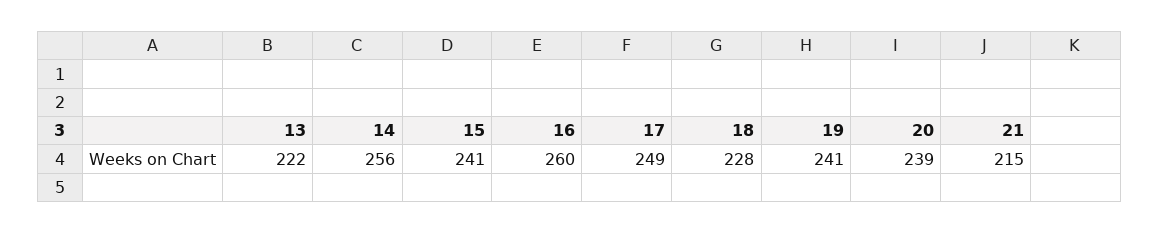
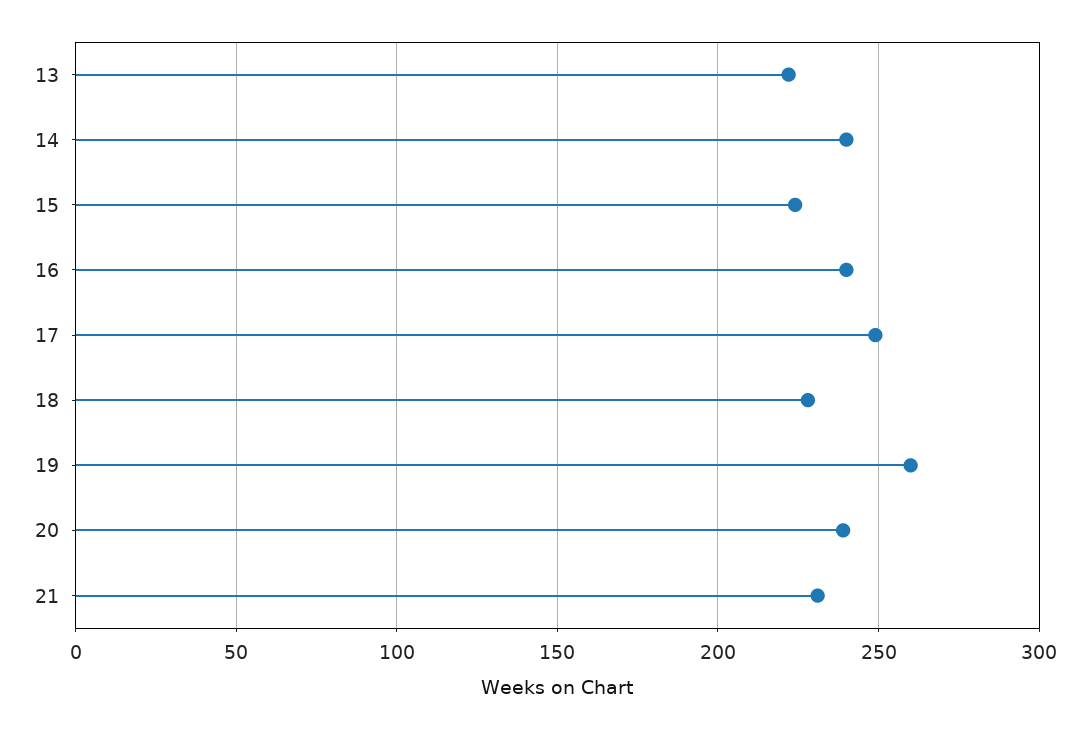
14: 256 -> 240
15: 241 -> 225
16: 260 -> 240
19: 241 -> 260
21: 215 -> 230

